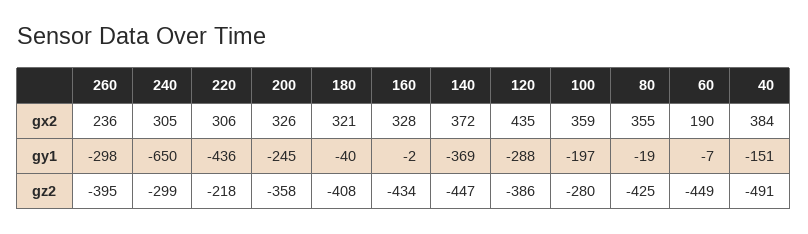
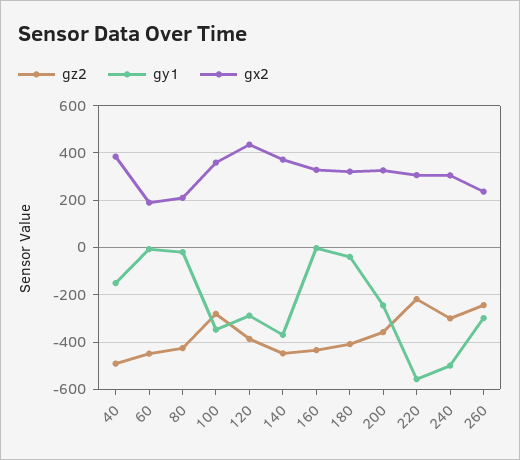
gx2, 80: 355 -> 200
gy1, 240: -650 -> -500
gy1, 220: -436 -> -550
gy1, 100: -197 -> -350
gz2, 260: -395 -> -250

